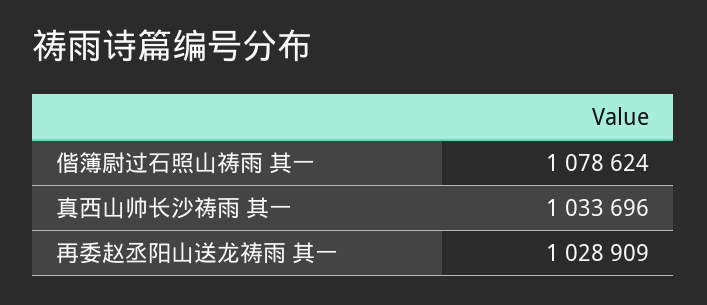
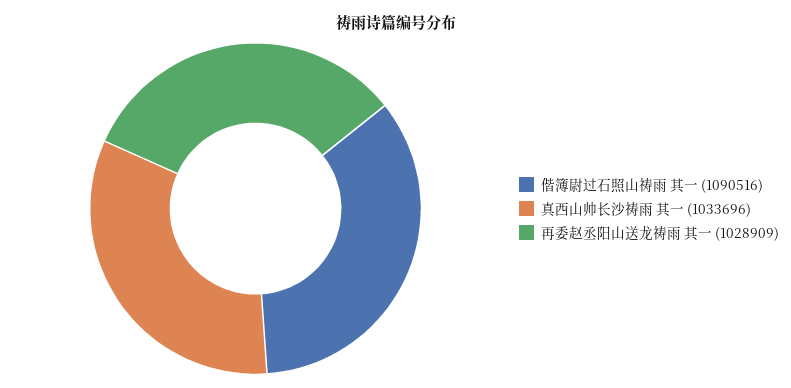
偕簿尉过石照山祷雨 其一: 1078624 -> 1090516

